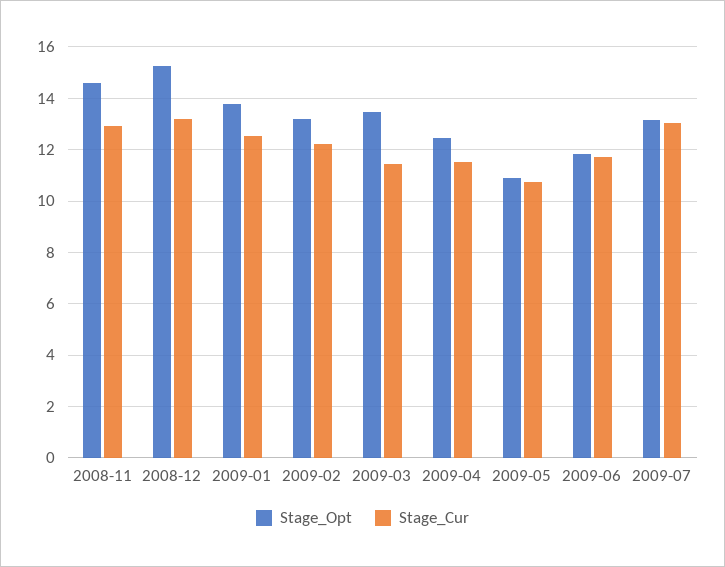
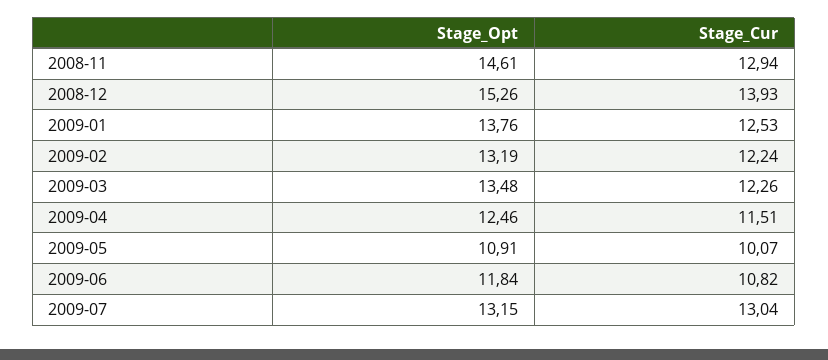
Stage_Cur, 2008-12: 13.25 -> 13.93
Stage_Cur, 2009-03: 11.5 -> 12.26
Stage_Cur, 2009-05: 10.75 -> 10.07
Stage_Cur, 2009-06: 11.75 -> 10.82

